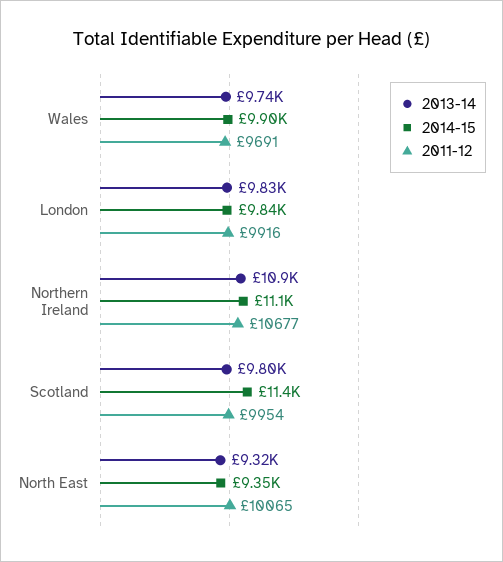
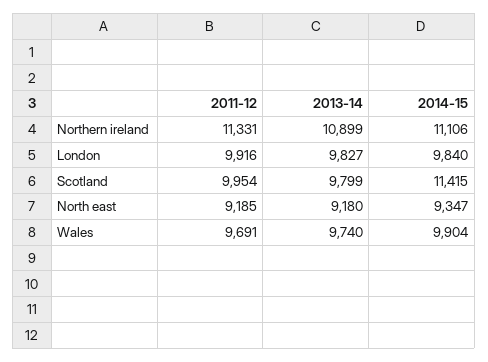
2011-12, Northern Ireland: 10677 -> 11331
2013-14, North East: 9320 -> 9180
2011-12, North East: 10065 -> 9185

